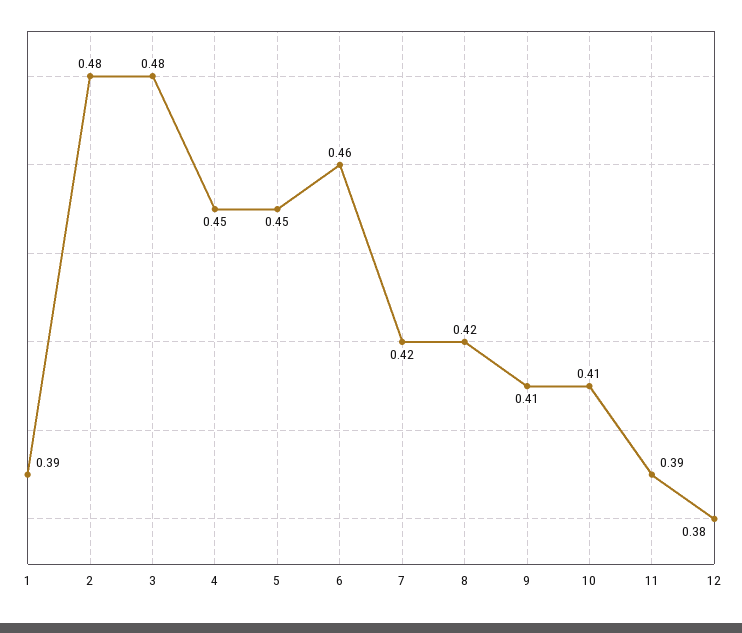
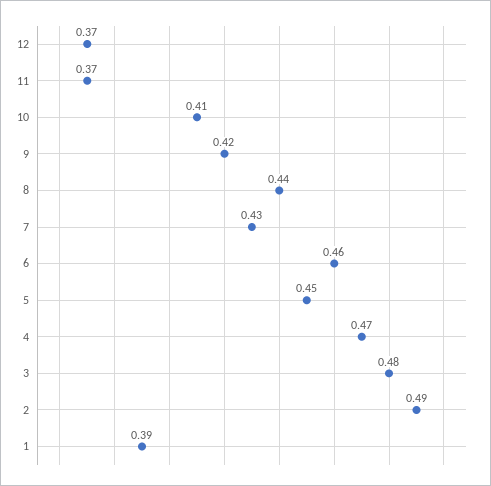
2: 0.48 -> 0.49
4: 0.45 -> 0.47
7: 0.42 -> 0.43
8: 0.42 -> 0.44
9: 0.41 -> 0.42
11: 0.39 -> 0.37
12: 0.38 -> 0.37

